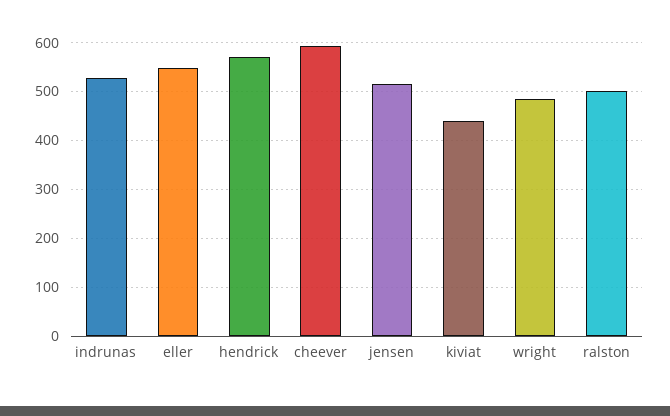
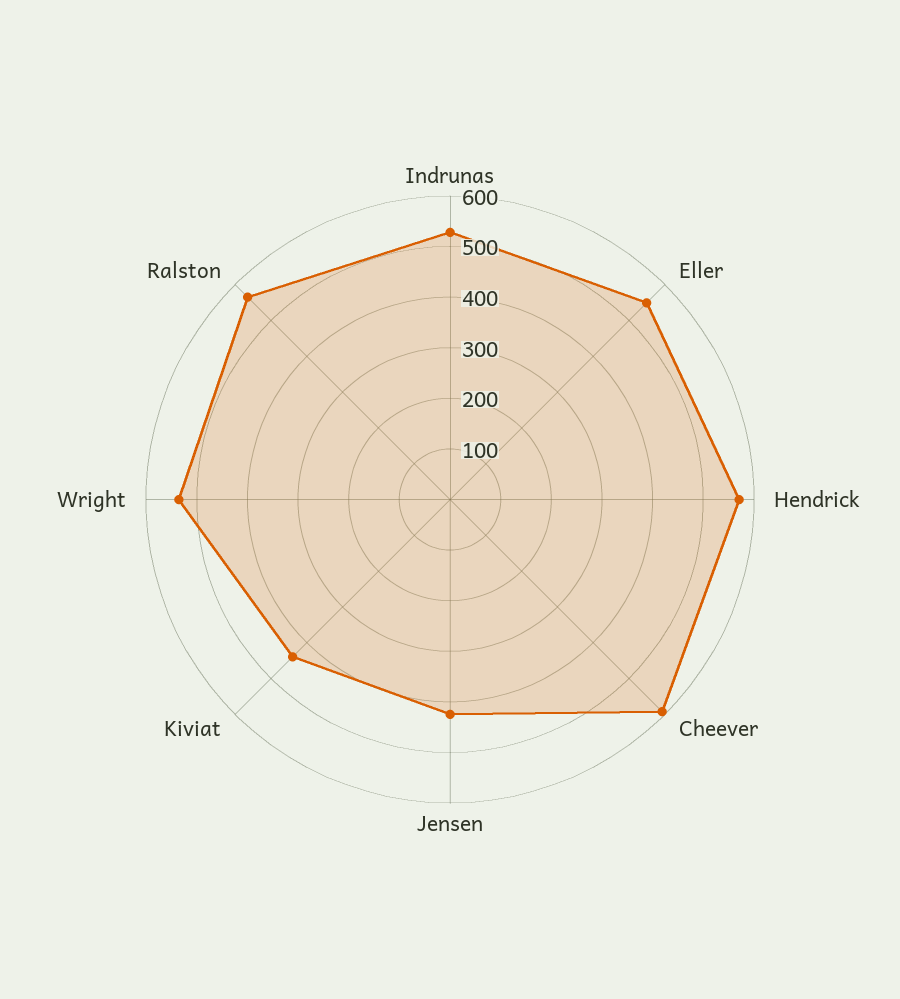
jensen: 520 -> 420
wright: 480 -> 540
ralston: 500 -> 560

